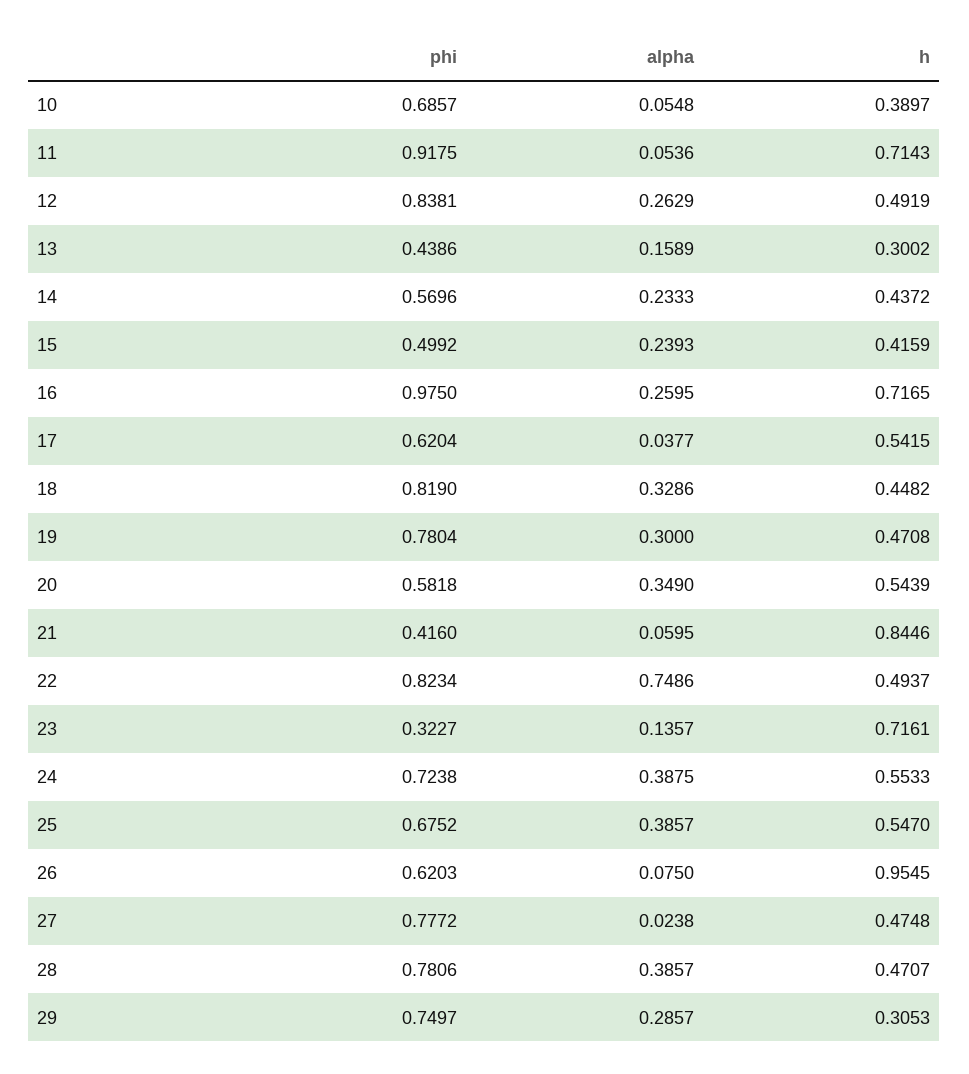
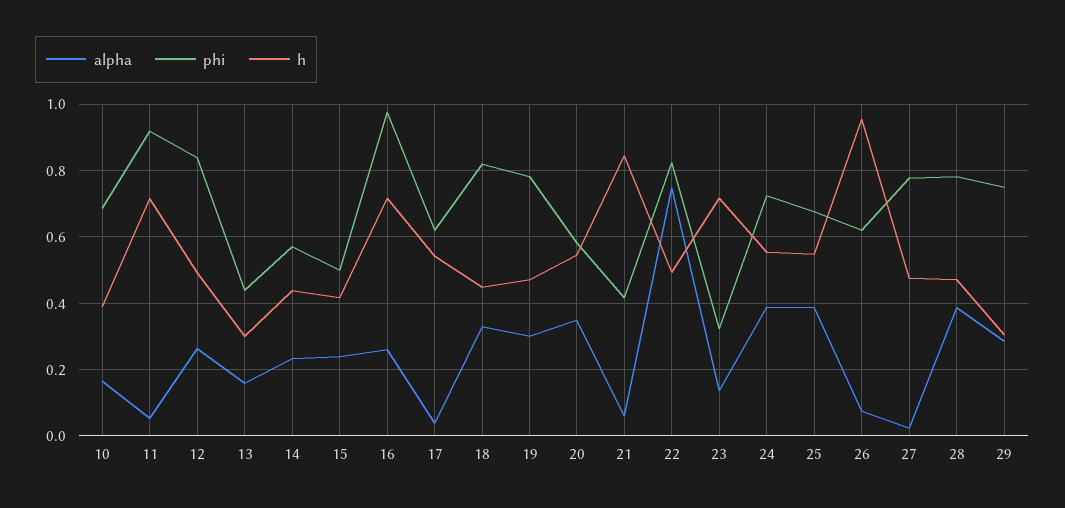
alpha, 10: 0.0548 -> 0.16

